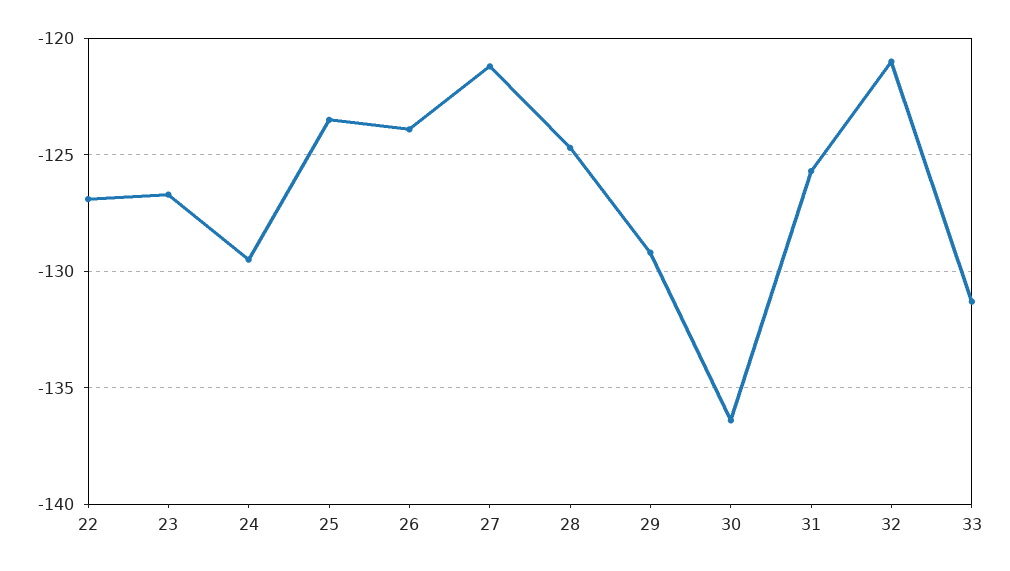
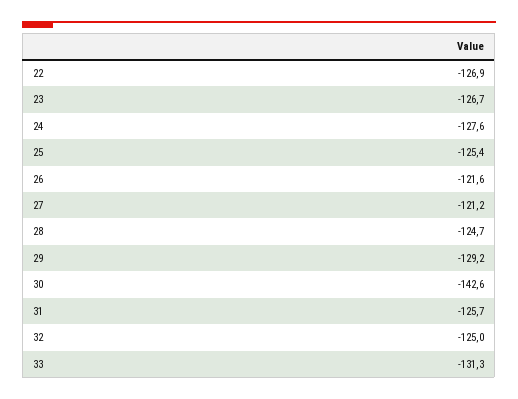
24: -129.5 -> -127.6
25: -123.5 -> -125.4
26: -124 -> -121.6
30: -136.5 -> -142.6
32: -121 -> -125

